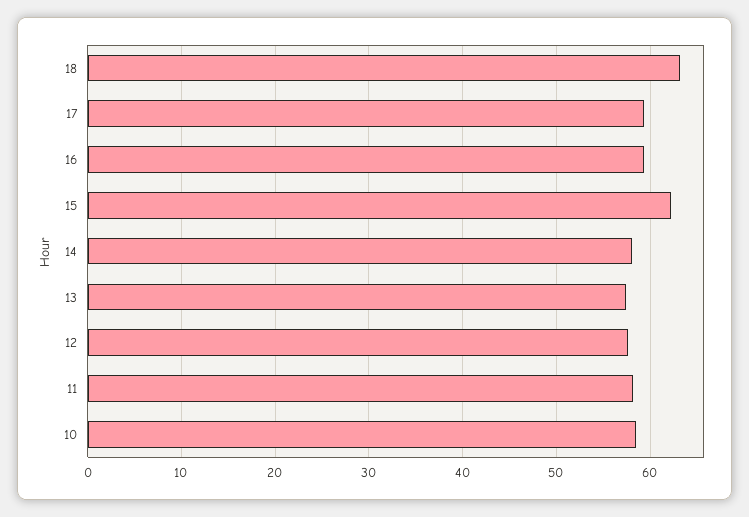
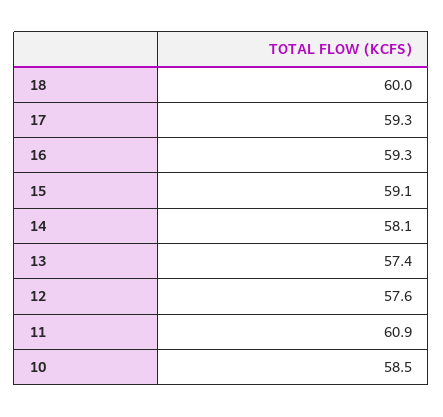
18: 63 -> 60
15: 62 -> 59.1
11: 58 -> 60.9

